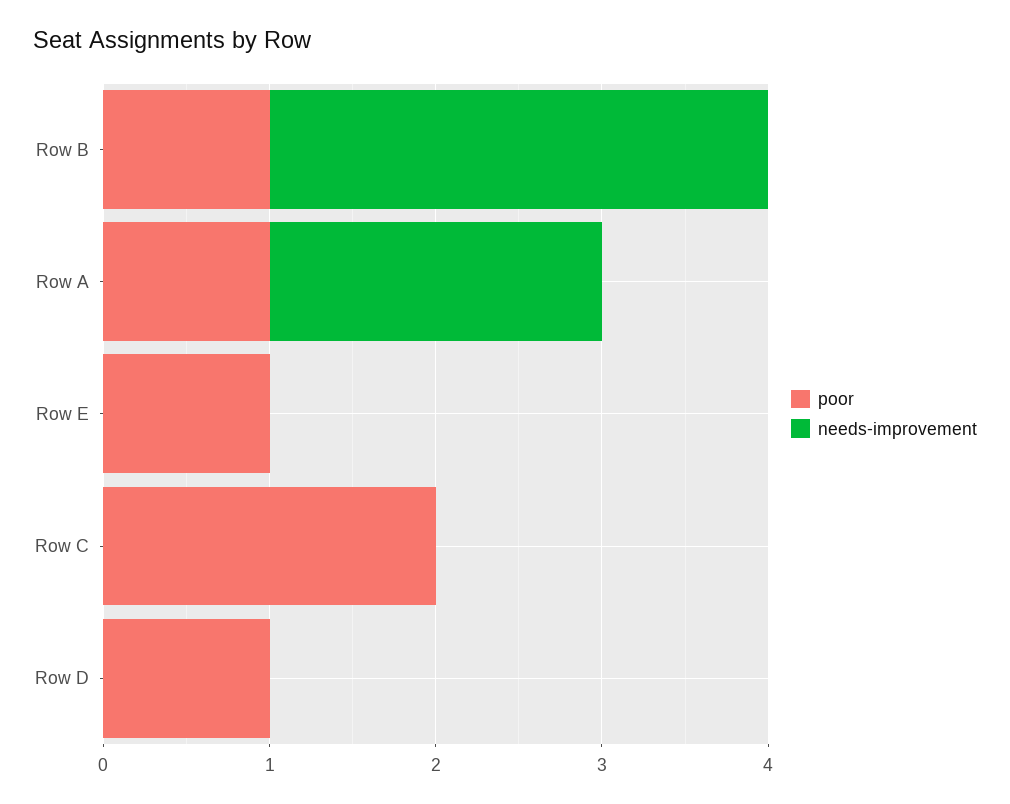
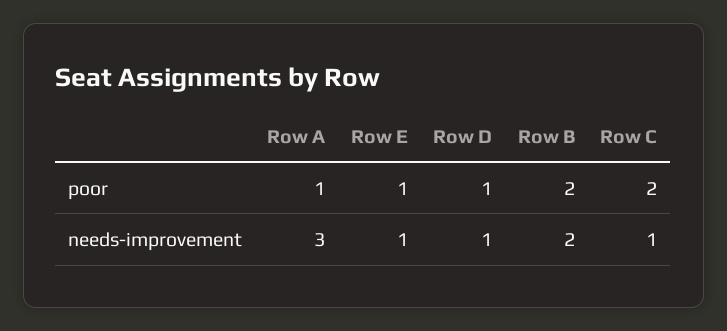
poor, Row B: 1 -> 2
needs-improvement, Row B: 3 -> 2
needs-improvement, Row A: 2 -> 3
needs-improvement, Row E: 0 -> 1
needs-improvement, Row C: 0 -> 1
needs-improvement, Row D: 0 -> 1

